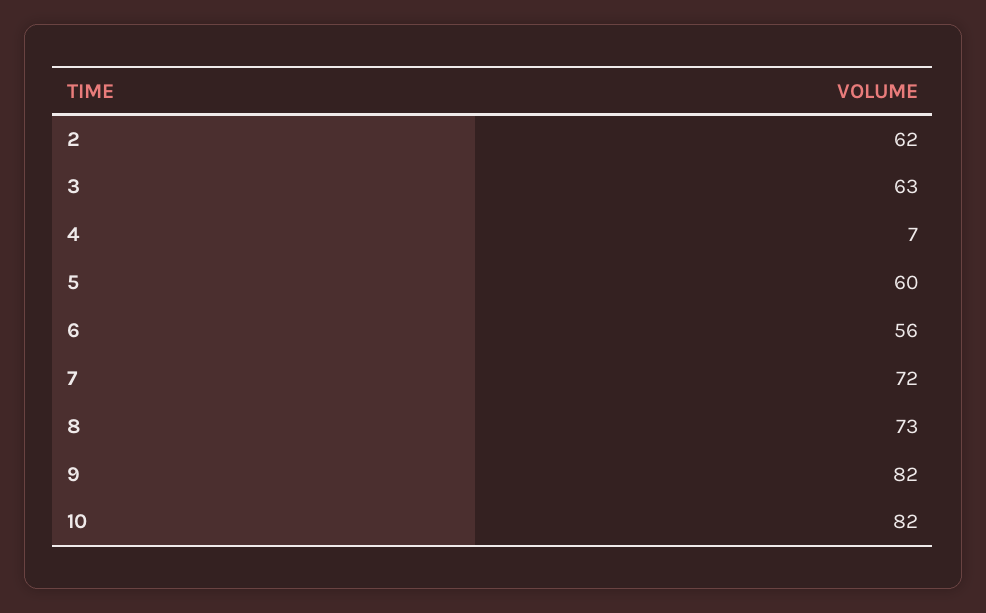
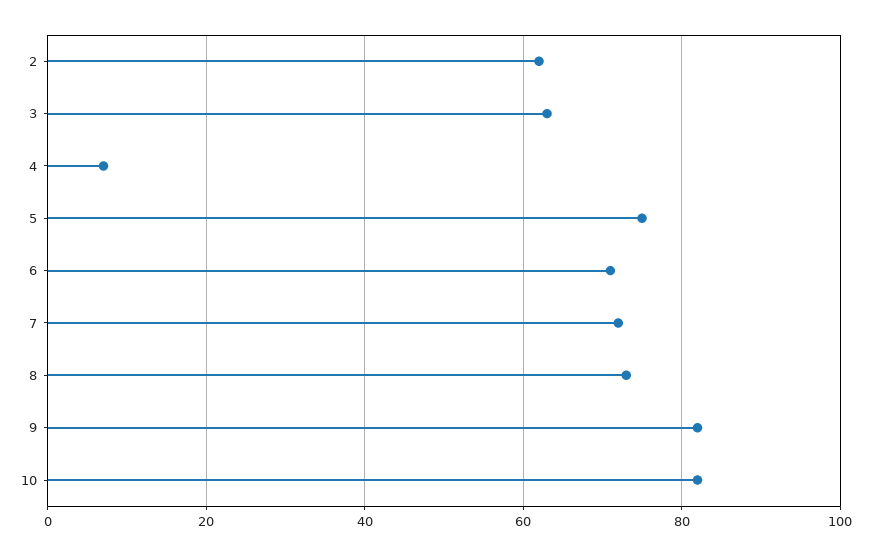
5: 60 -> 75
6: 56 -> 70

